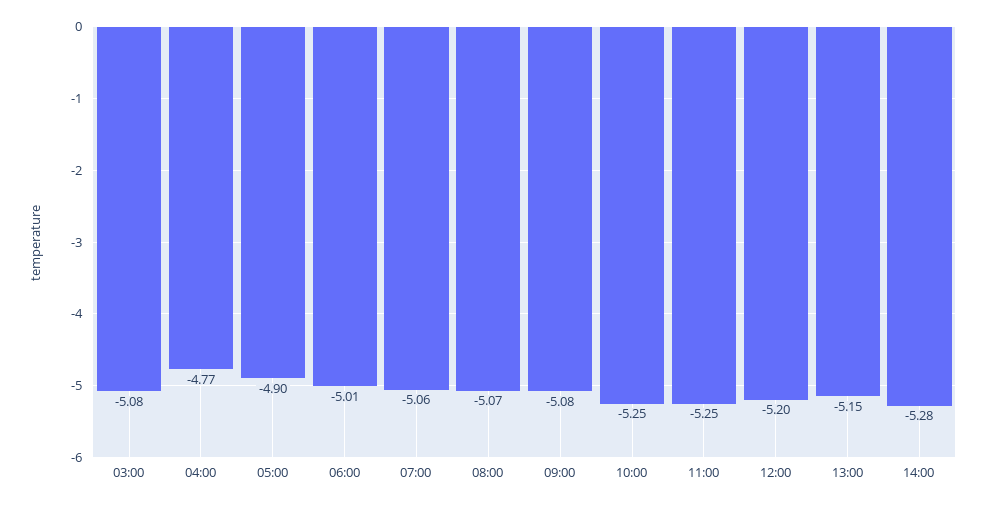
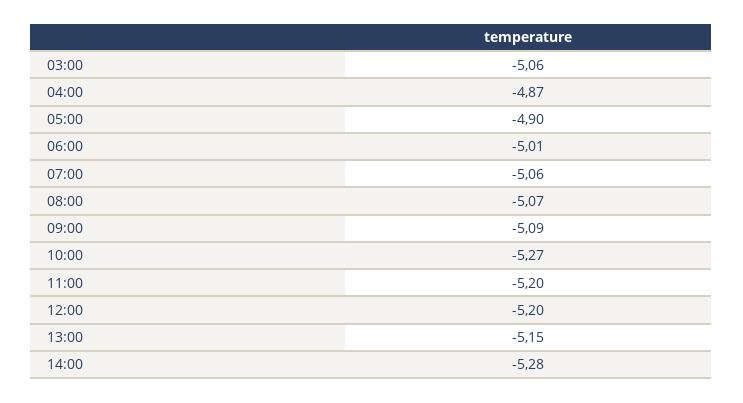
03:00: -5.08 -> -5.06
04:00: -4.77 -> -4.87
09:00: -5.08 -> -5.09
10:00: -5.25 -> -5.27
11:00: -5.25 -> -5.2

